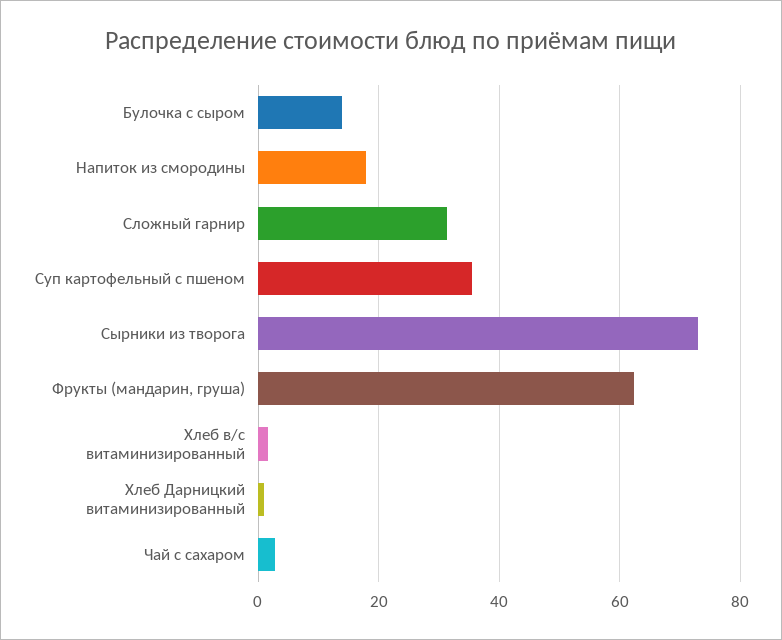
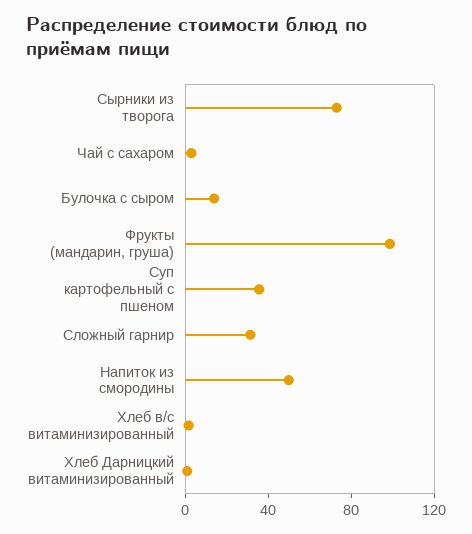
Напиток из смородины: 18 -> 50
Фрукты (мандарин, груша): 62 -> 100

